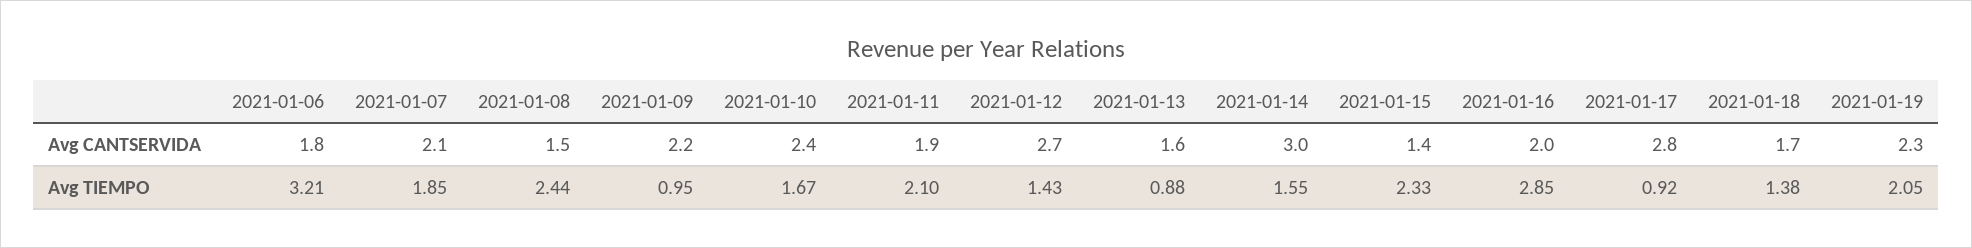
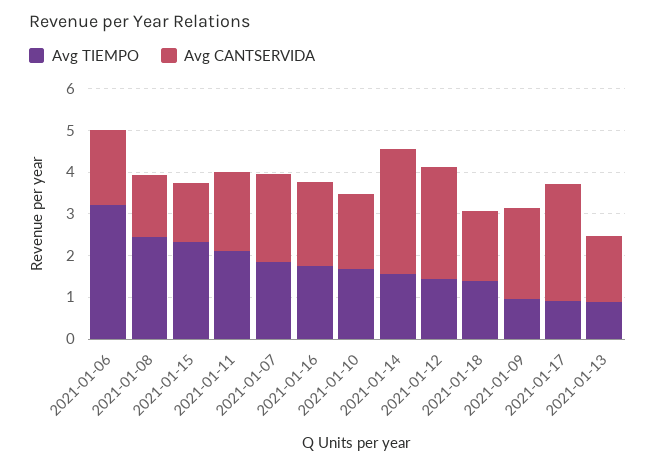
Avg CANTSERVIDA, 2021-01-10: 2.4 -> 1.8
Avg CANTSERVIDA, 2021-01-19: 2.3 -> none
Avg TIEMPO, 2021-01-16: 2.85 -> 1.8
Avg TIEMPO, 2021-01-19: 2.05 -> none

